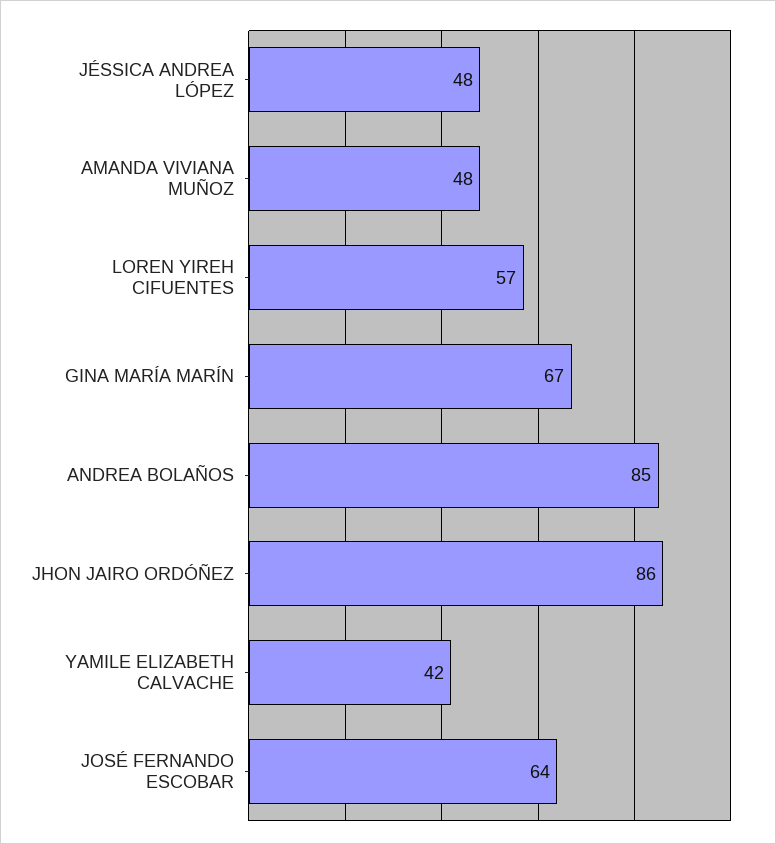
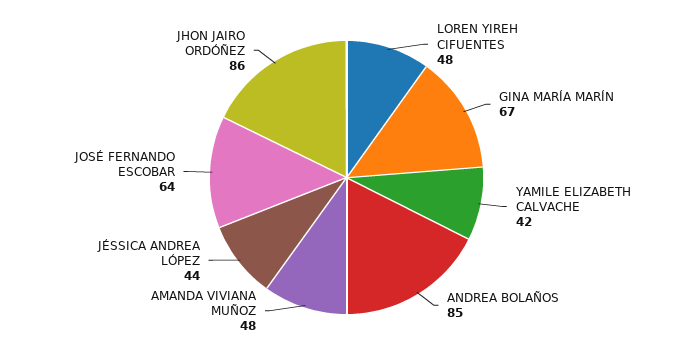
JÉSSICA ANDREA LÓPEZ: 48 -> 44
LOREN YIREH CIFUENTES: 57 -> 48

